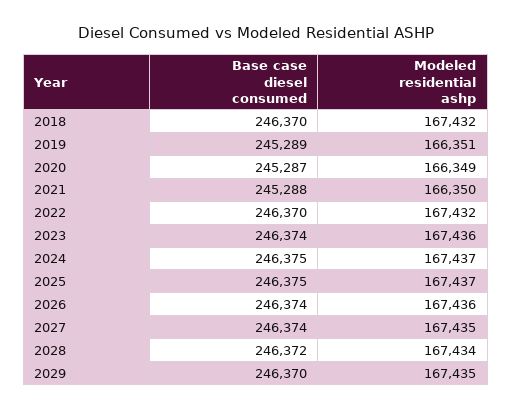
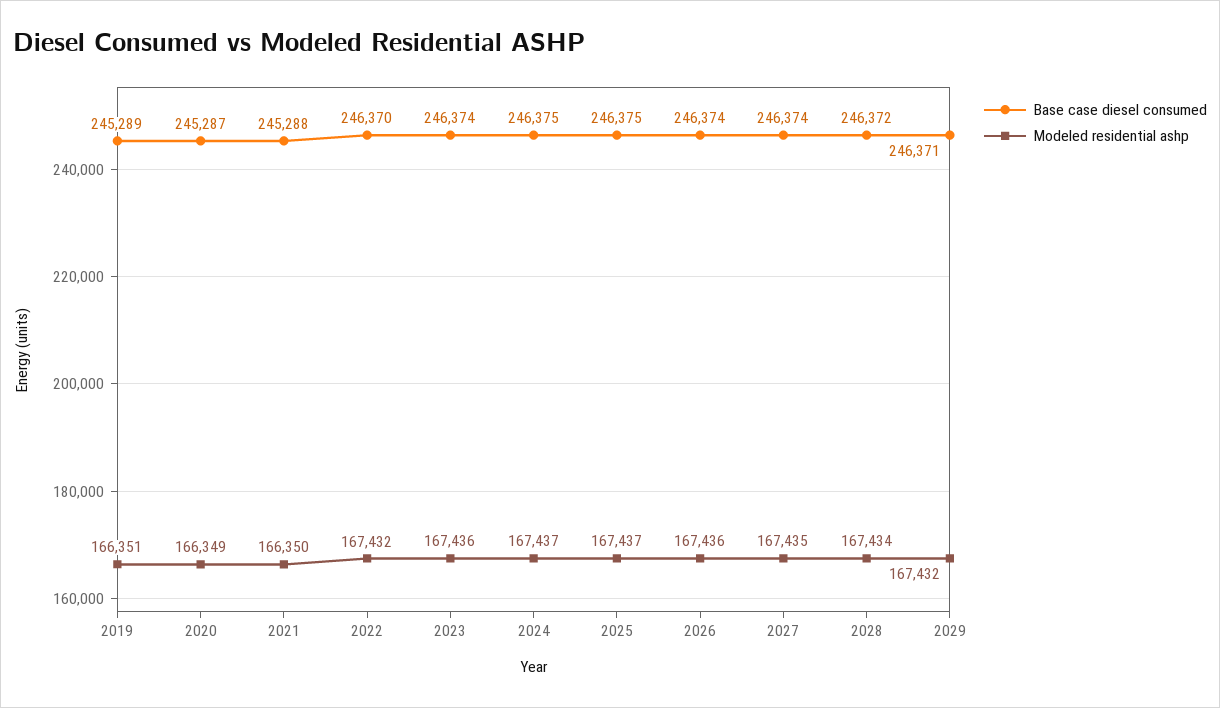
Base case diesel consumed, 2018: 246370 -> none
Modeled residential ashp, 2018: 167432 -> none
Base case diesel consumed, 2029: 246370 -> 246371
Modeled residential ashp, 2029: 167435 -> 167432

